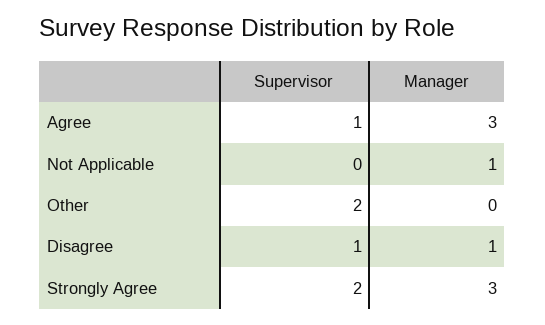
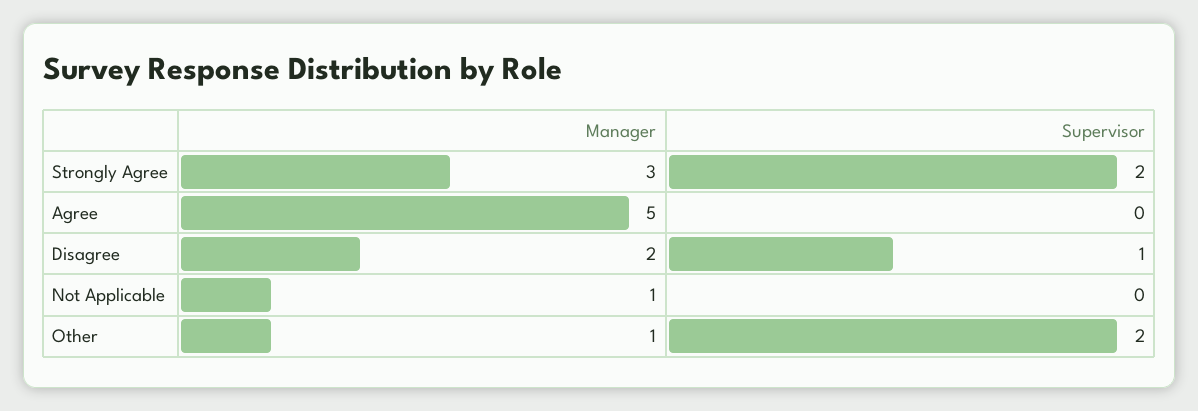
Supervisor, Agree: 1 -> 0
Manager, Agree: 3 -> 5
Manager, Other: 0 -> 1
Manager, Disagree: 1 -> 2

